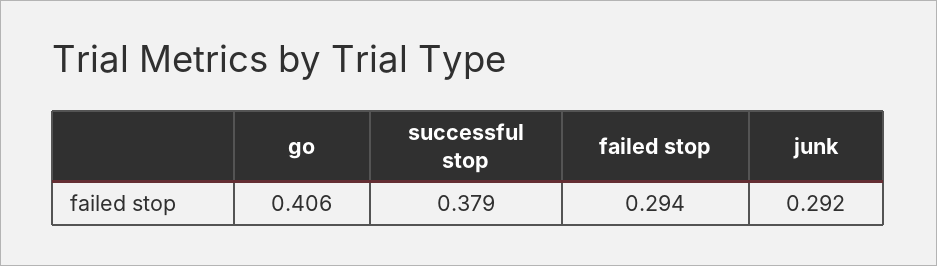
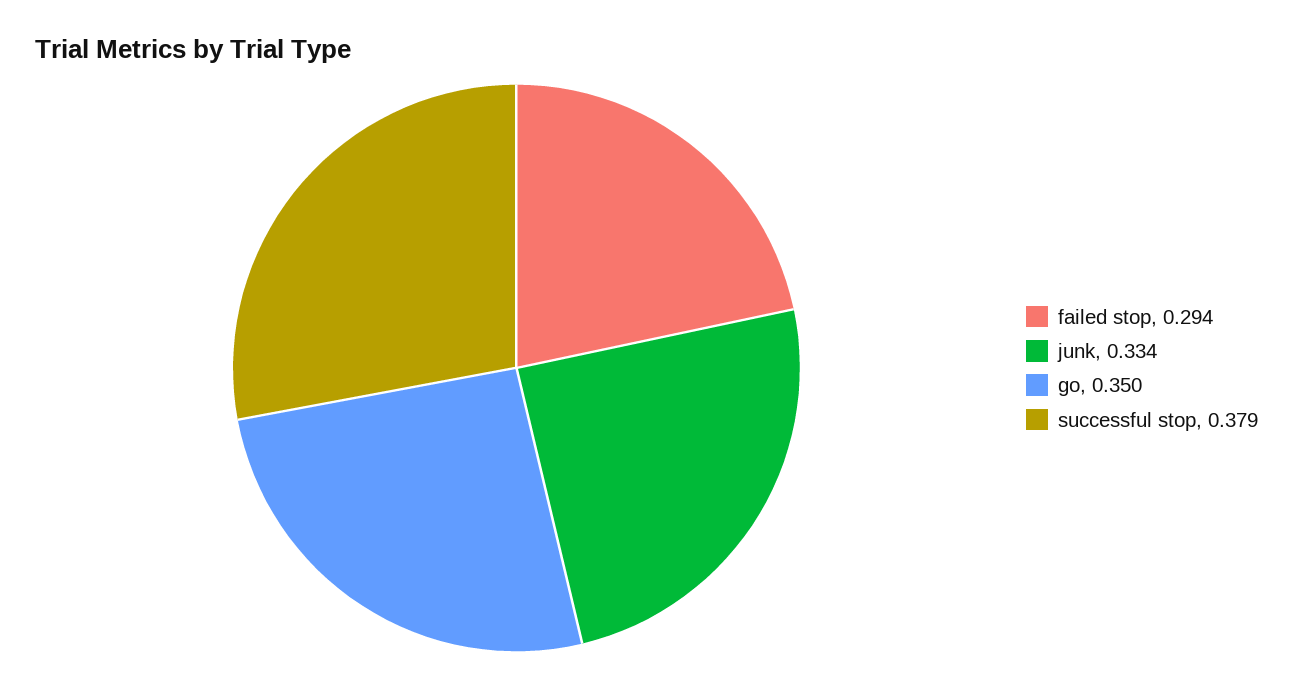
go: 0.406 -> 0.35
junk: 0.292 -> 0.334

